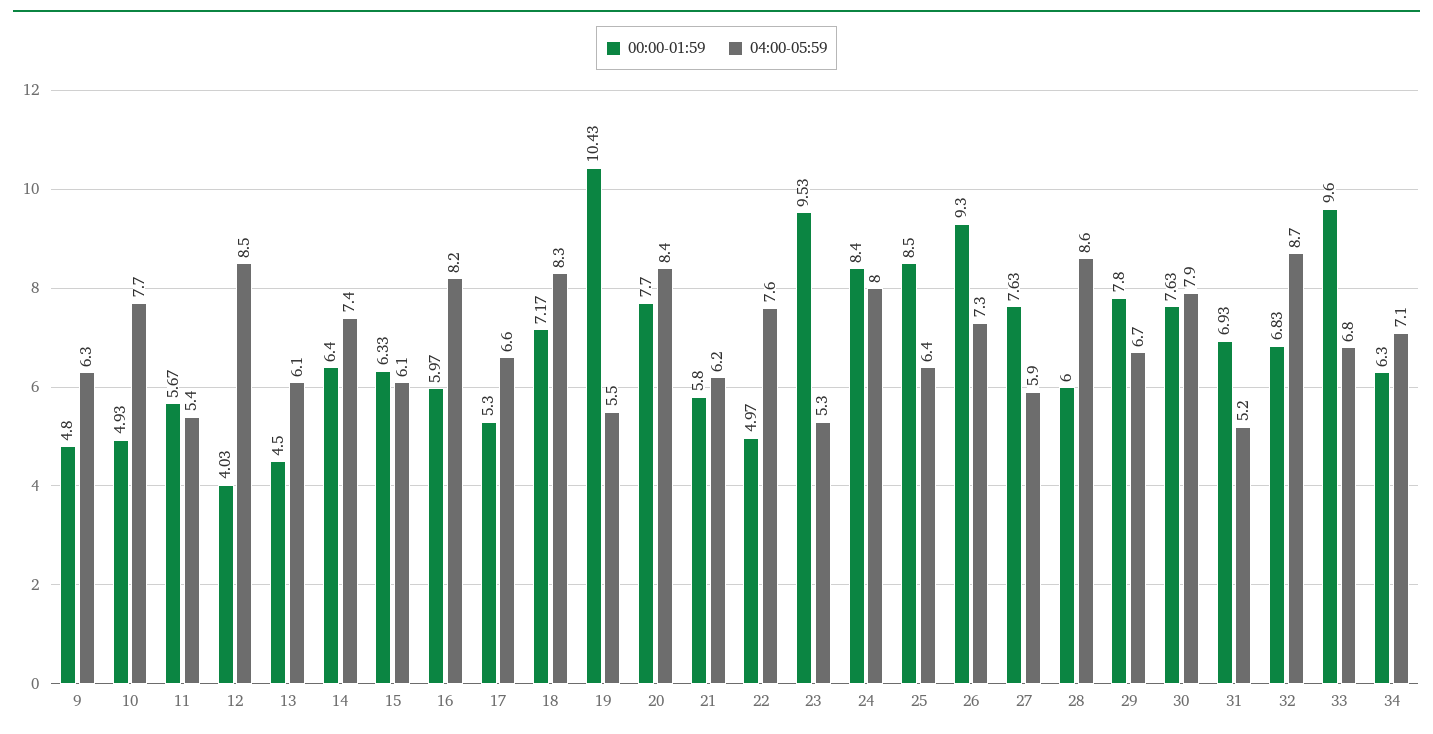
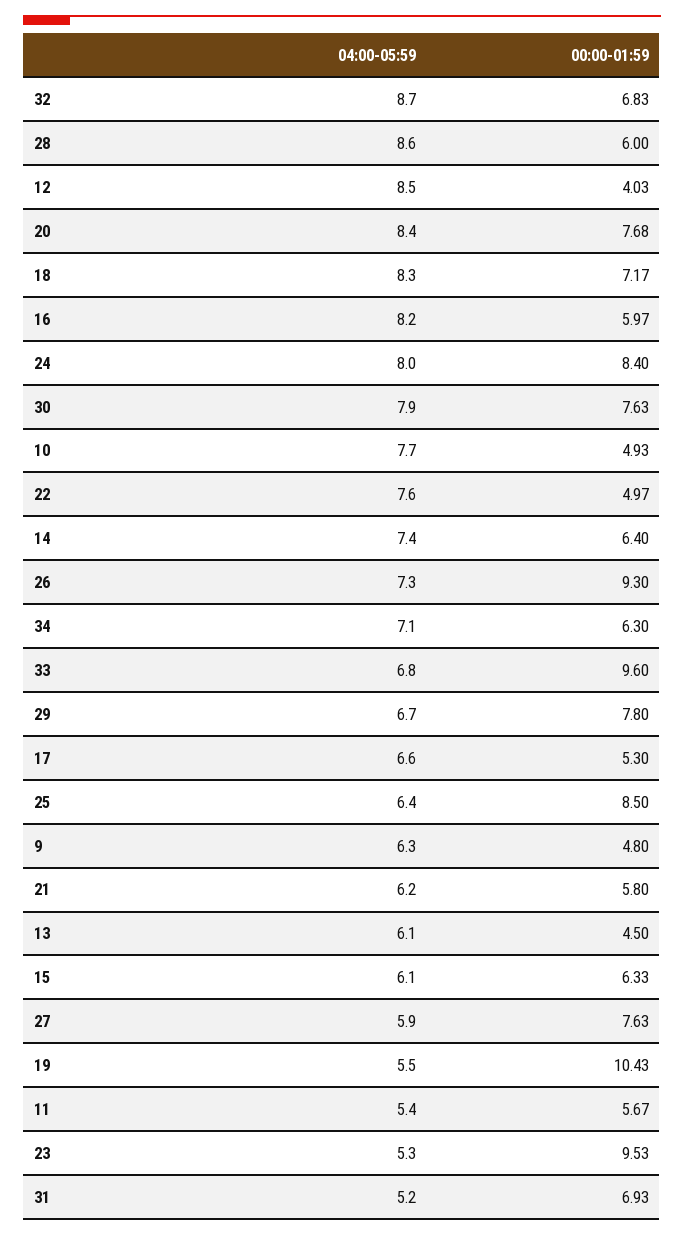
00:00-01:59, 20: 7.7 -> 7.68

